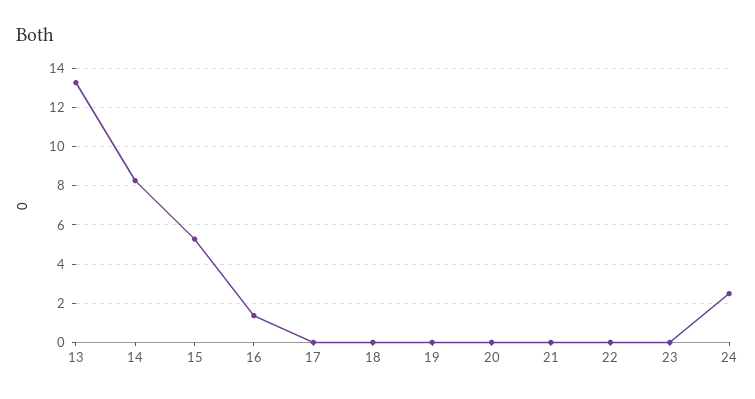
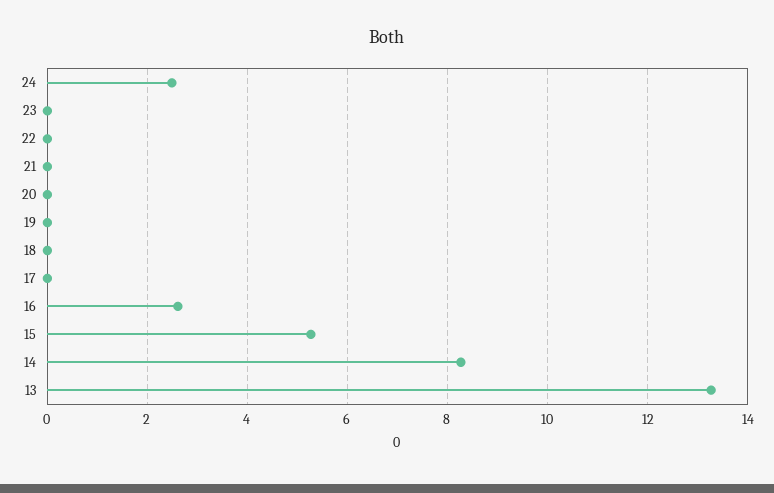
16: 1.5 -> 2.6

